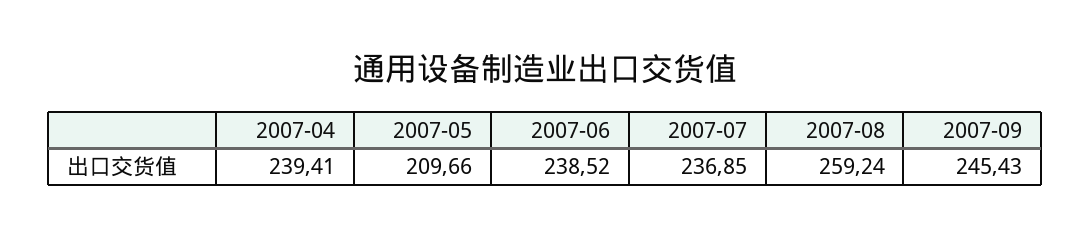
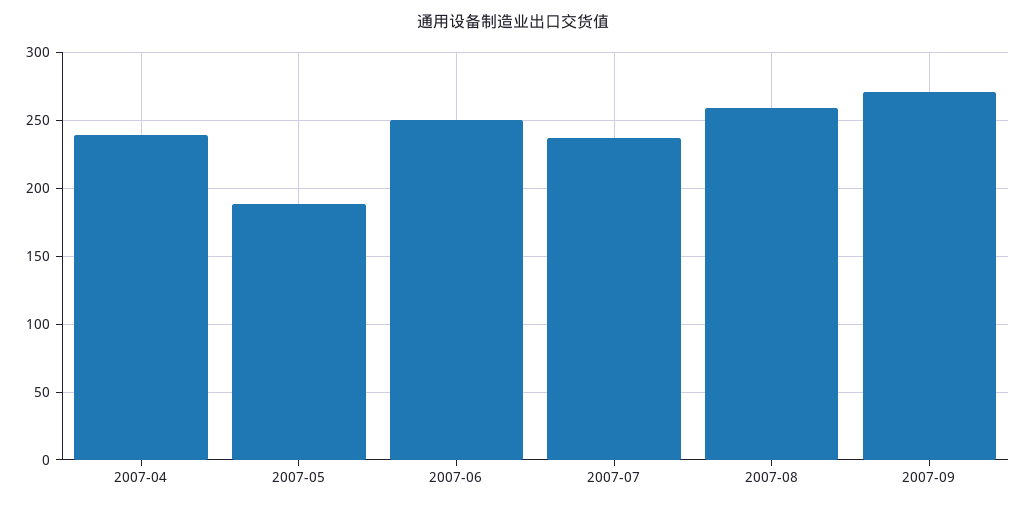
2007-05: 209.66 -> 190
2007-06: 238.52 -> 250
2007-09: 245.43 -> 270

